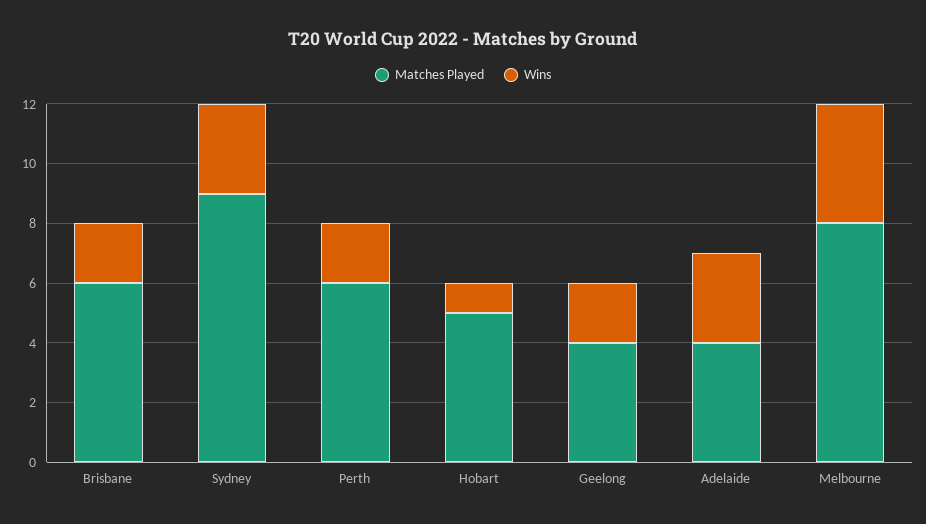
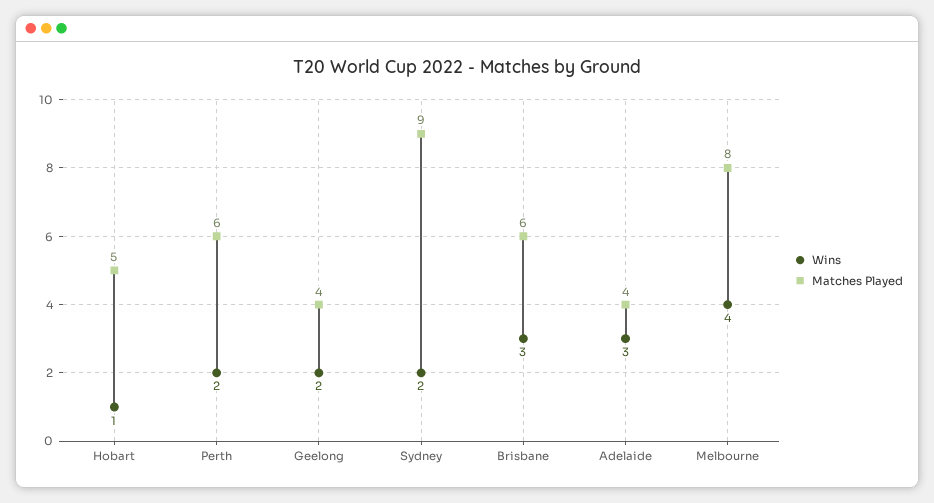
Wins, Brisbane: 2 -> 3
Wins, Sydney: 3 -> 2

